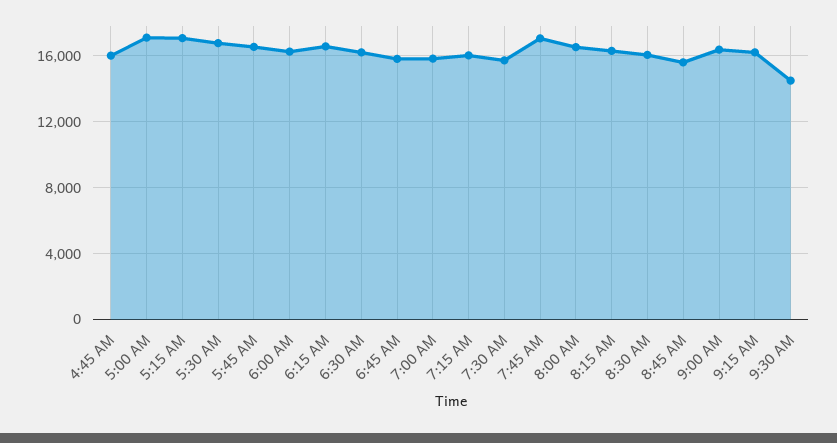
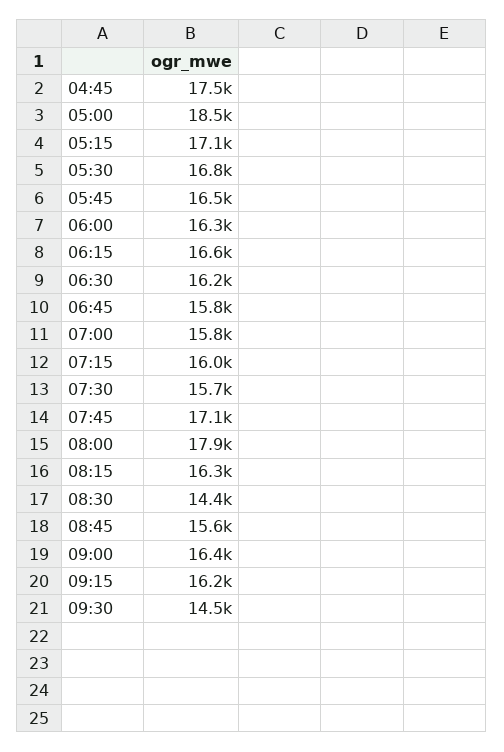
4:45 AM: 16000 -> 17500
5:00 AM: 17000 -> 18500
8:00 AM: 16500 -> 17900
8:30 AM: 16000 -> 14400

